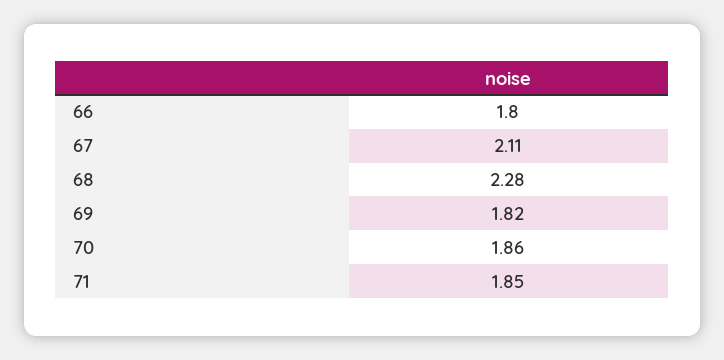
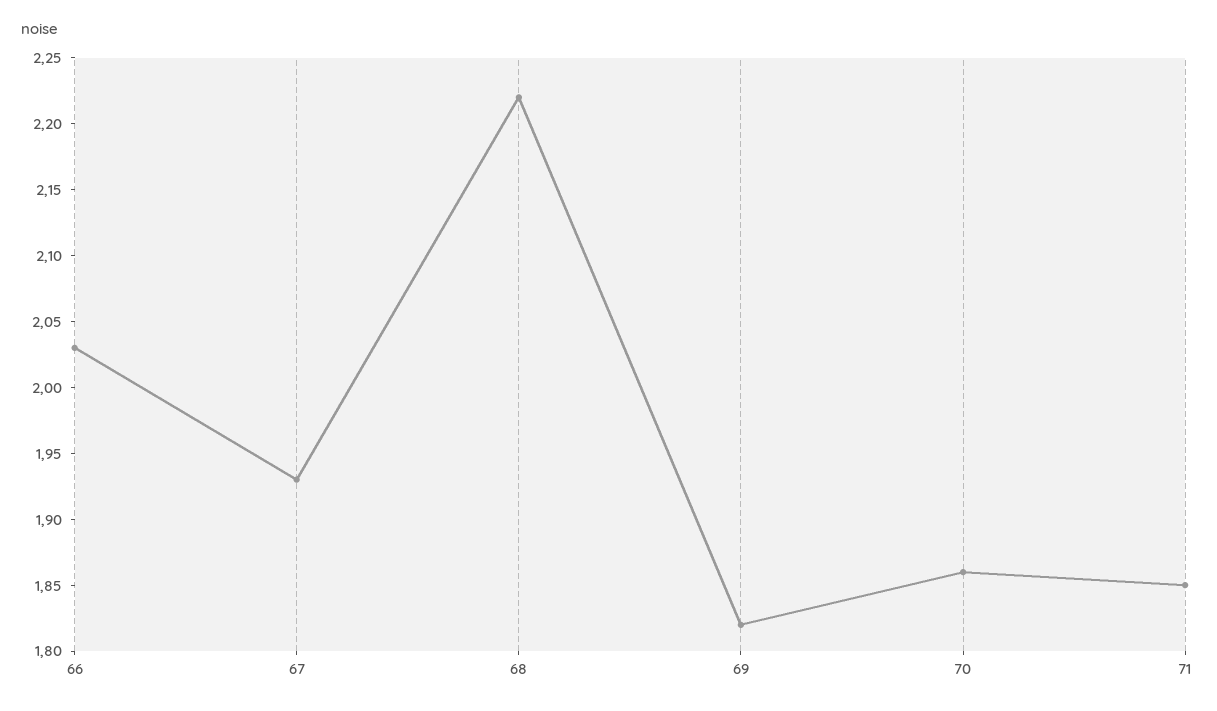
66: 1.8 -> 2.03
67: 2.11 -> 1.93
68: 2.28 -> 2.22

